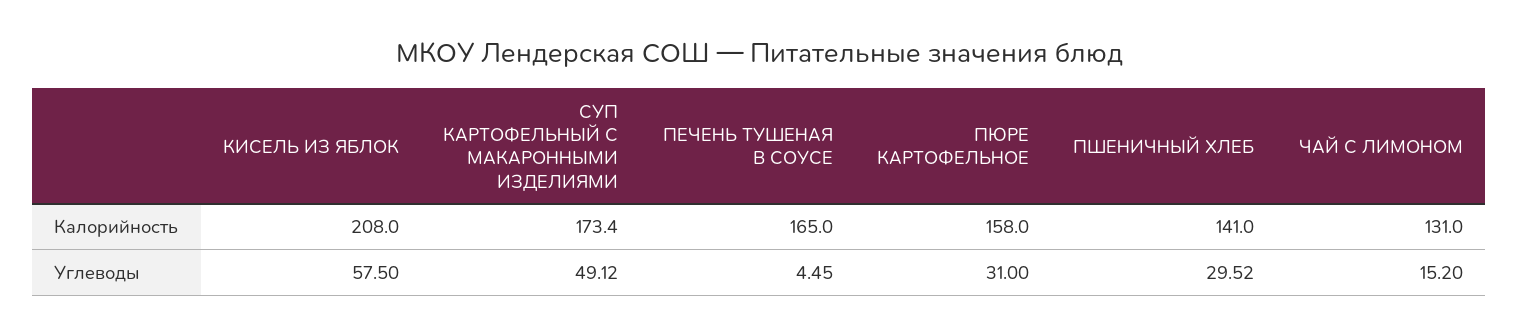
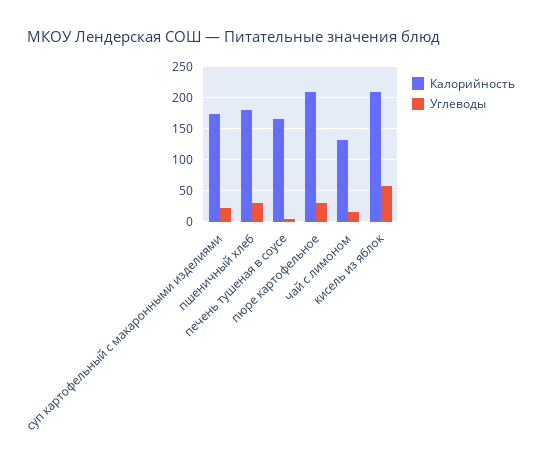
Калорийность, ПЮРЕ КАРТОФЕЛЬНОЕ: 158 -> 210
Калорийность, ПШЕНИЧНЫЙ ХЛЕБ: 141 -> 180
Углеводы, СУП КАРТОФЕЛЬНЫЙ С МАКАРОННЫМИ ИЗДЕЛИЯМИ: 49.12 -> 20

